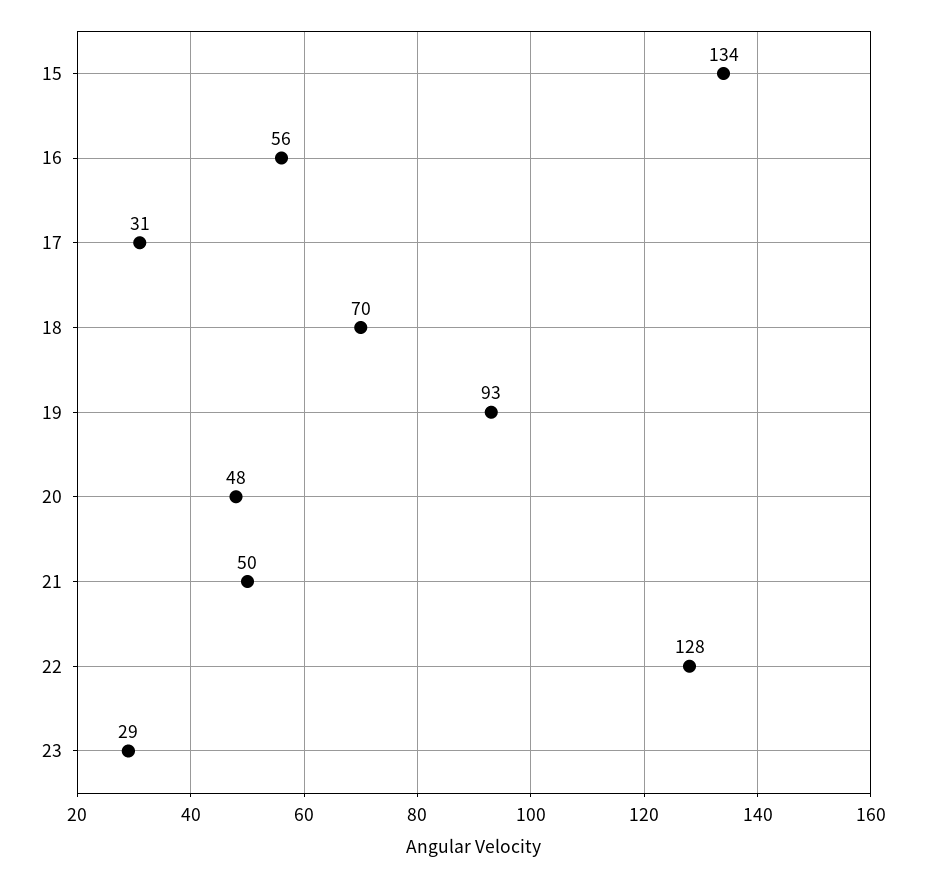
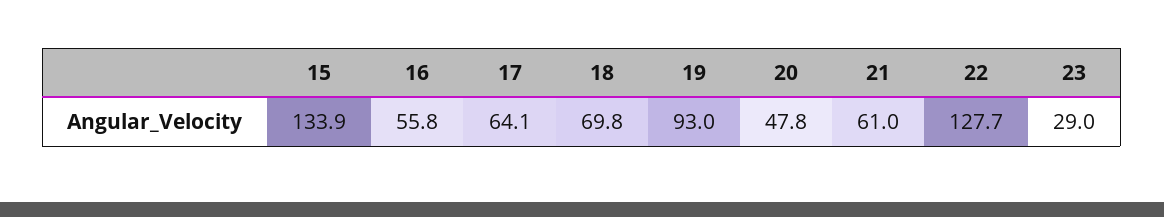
17: 31 -> 64.1
21: 50 -> 61

